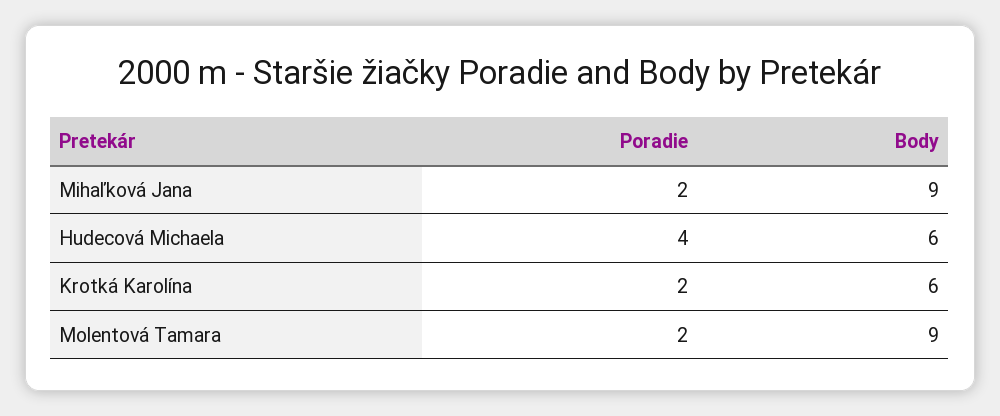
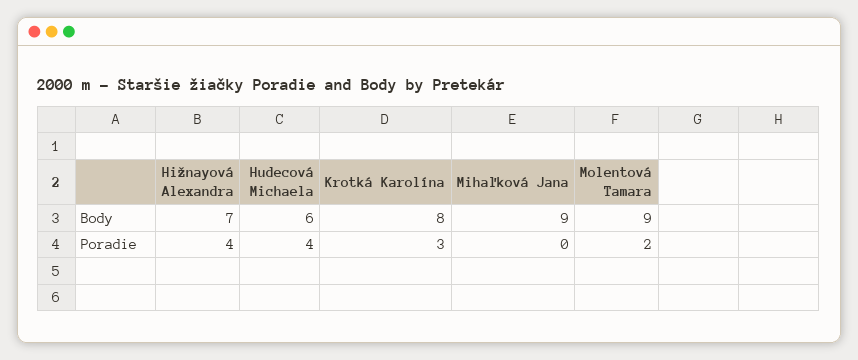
Poradie, Mihaľková Jana: 2 -> 0
Poradie, Krotká Karolína: 2 -> 3
Body, Krotká Karolína: 6 -> 8
Body, Hižnayová Alexandra: none -> 7
Poradie, Hižnayová Alexandra: none -> 4

